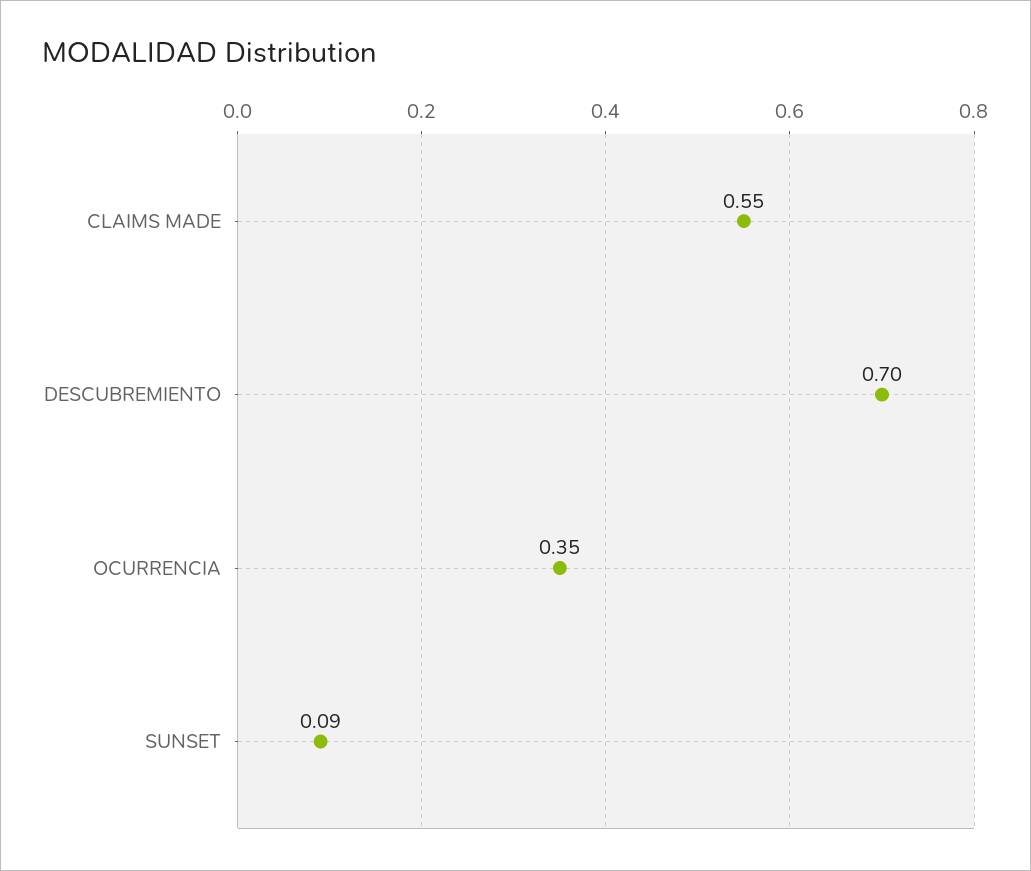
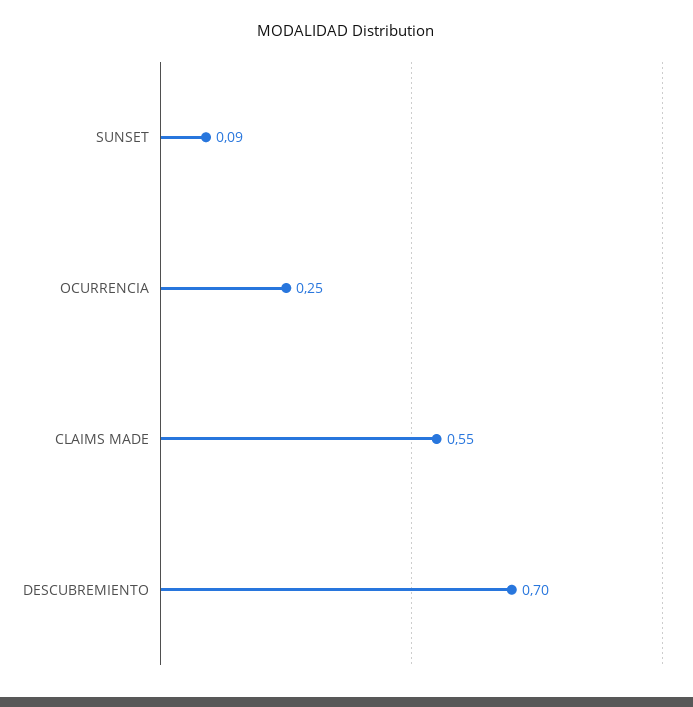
OCURRENCIA: 0.35 -> 0.25

